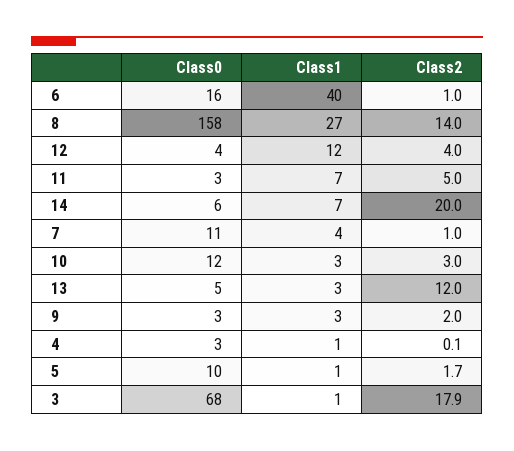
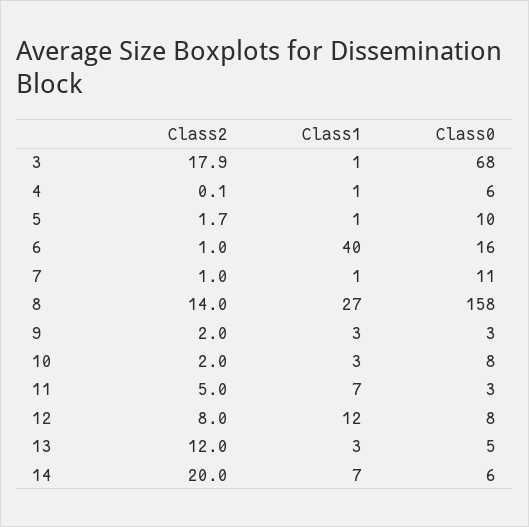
Class0, 12: 4 -> 8
Class2, 12: 4 -> 8
Class1, 7: 4 -> 1
Class0, 10: 12 -> 8
Class2, 10: 3 -> 2
Class0, 4: 3 -> 6

